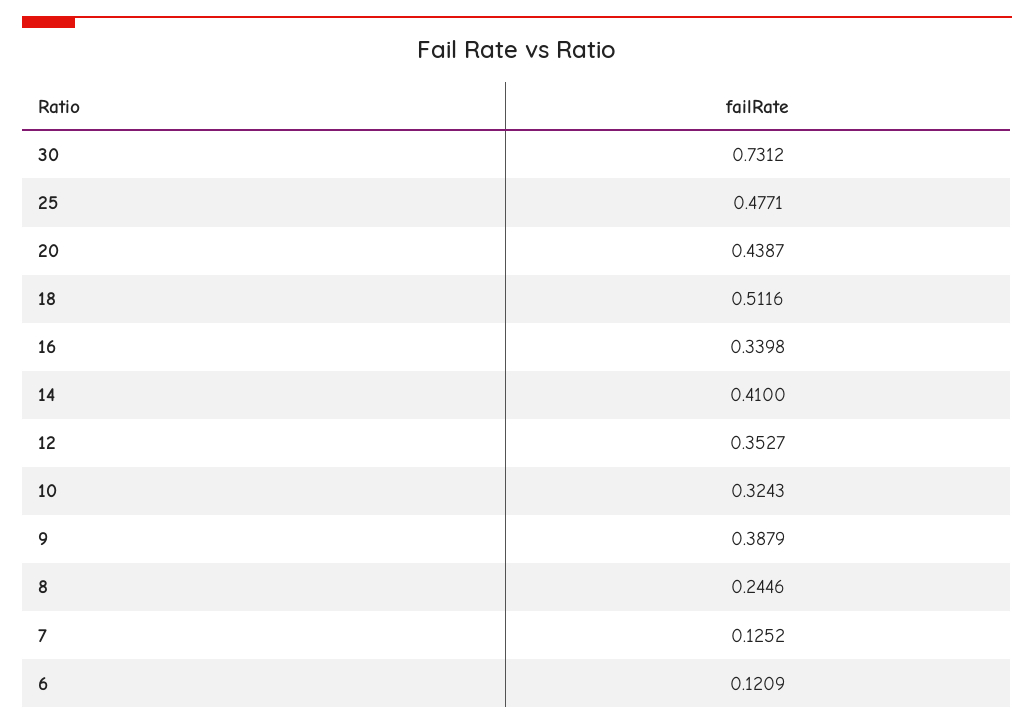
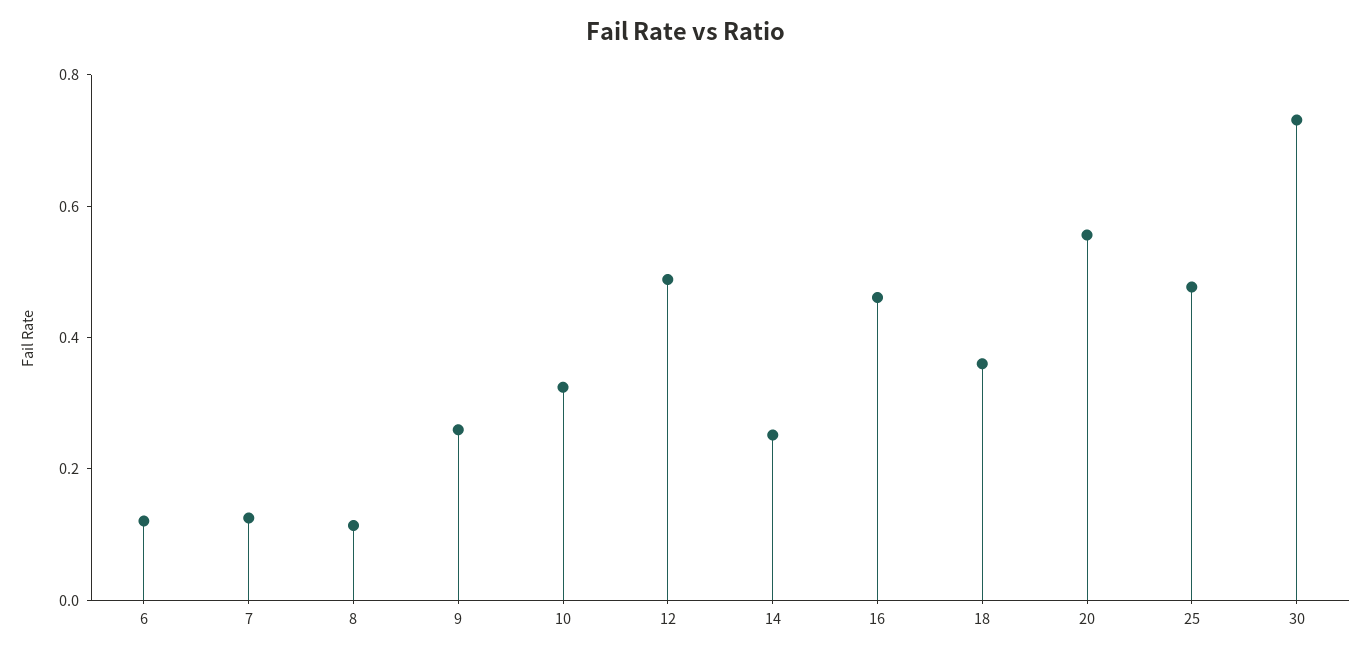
20: 0.4387 -> 0.55
18: 0.5116 -> 0.35
16: 0.3398 -> 0.45
14: 0.41 -> 0.25
12: 0.3527 -> 0.5
9: 0.3879 -> 0.25
8: 0.2446 -> 0.1

